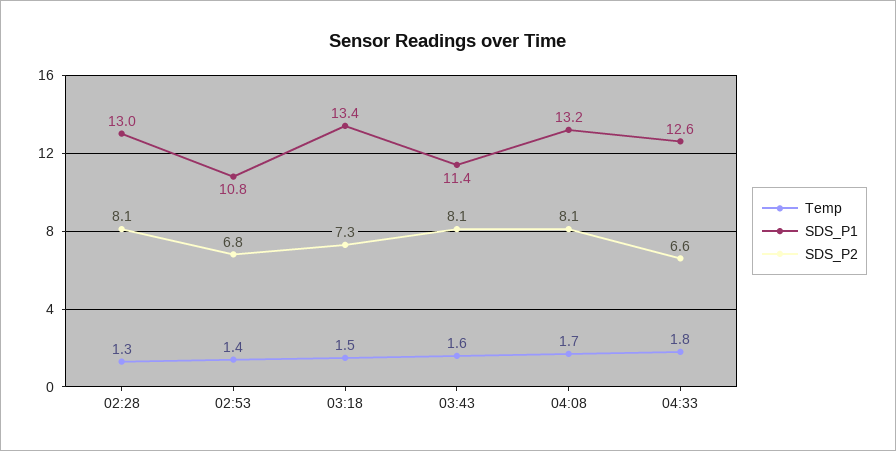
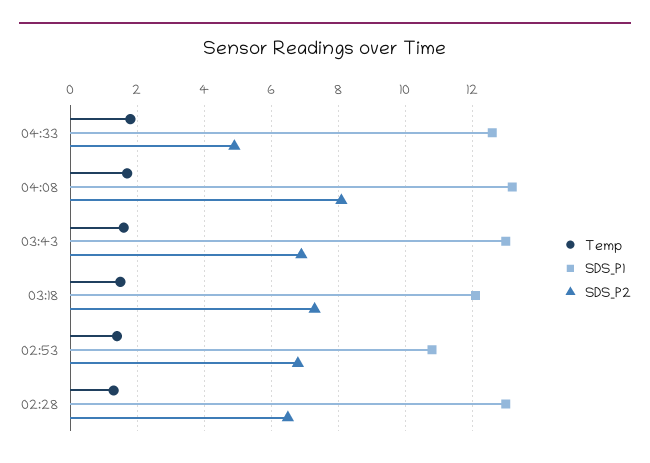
SDS_P2, 02:28: 8.1 -> 6.5
SDS_P1, 03:18: 13.4 -> 12
SDS_P1, 03:43: 11.4 -> 13
SDS_P2, 03:43: 8.1 -> 7
SDS_P2, 04:33: 6.6 -> 5

